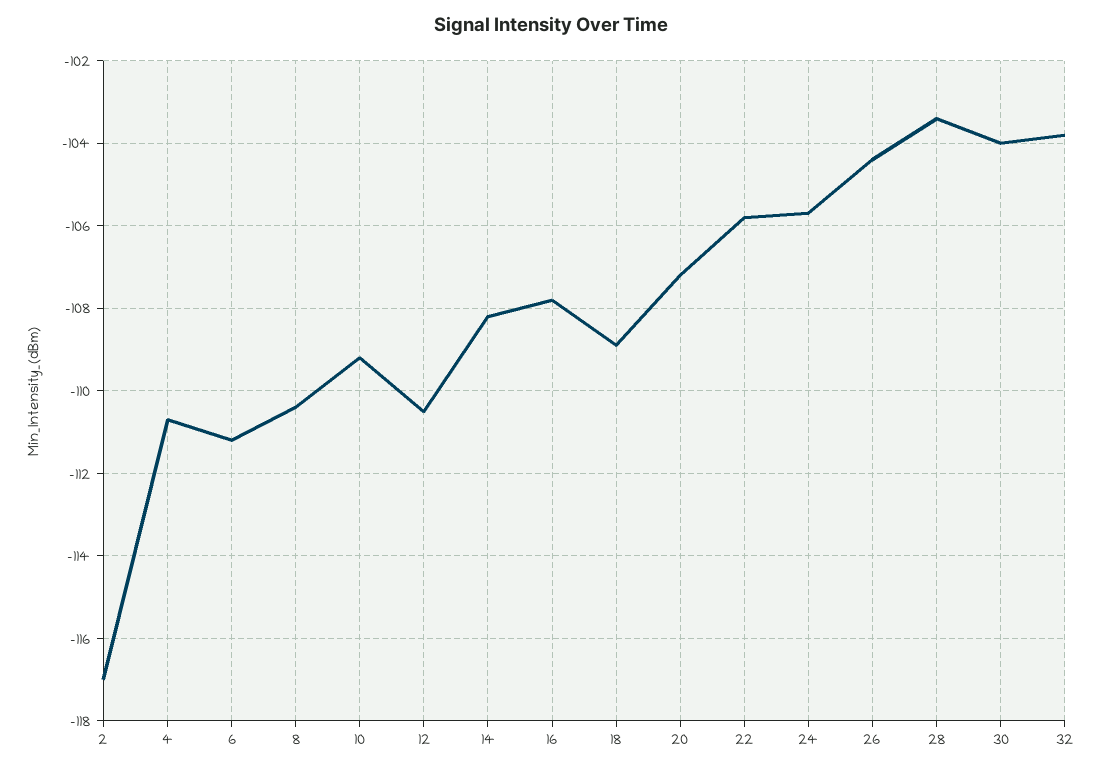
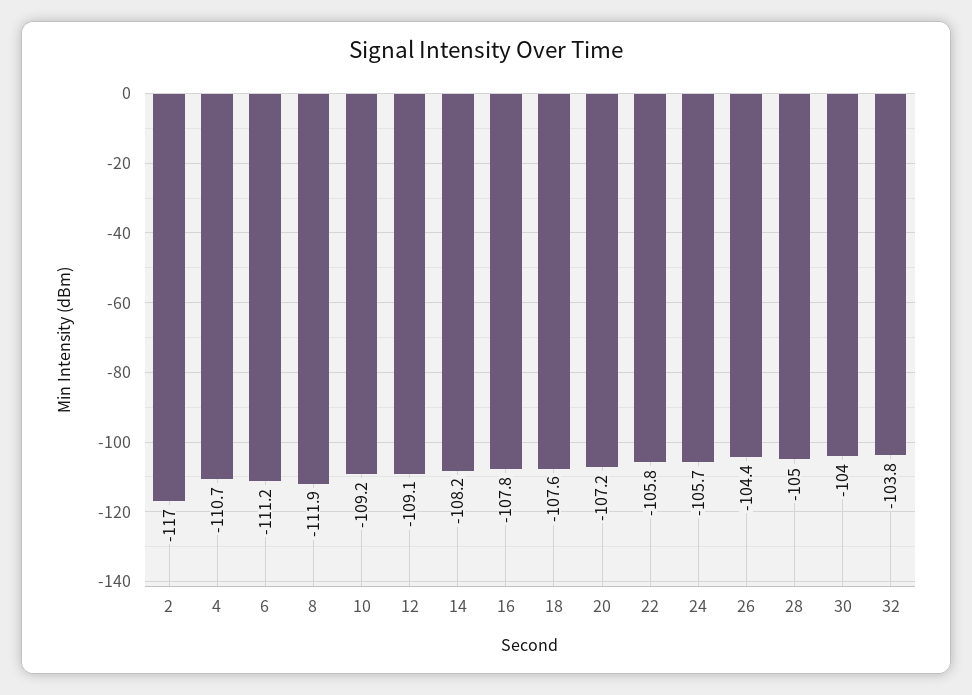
8: -110.5 -> -111.9
12: -110.5 -> -109.1
18: -109 -> -107.6
28: -103.5 -> -105

